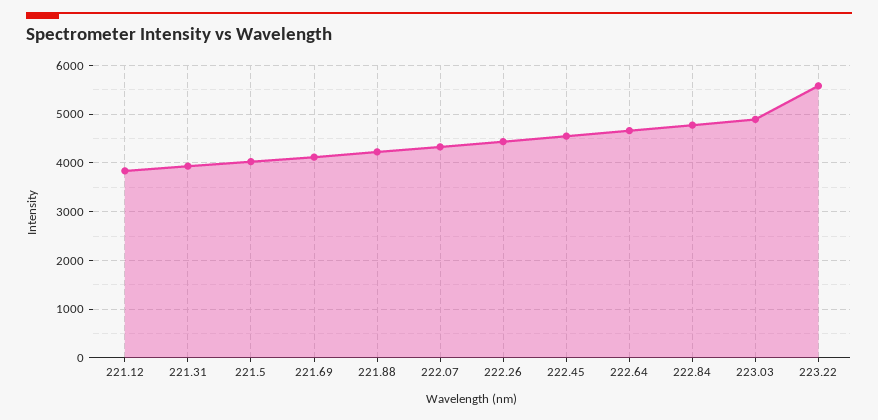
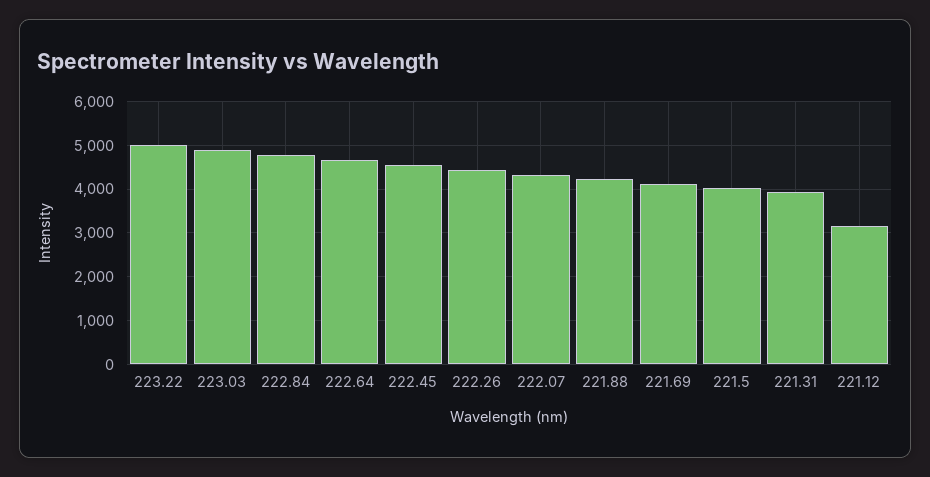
221.12: 3800 -> 3200
223.22: 5600 -> 5000

